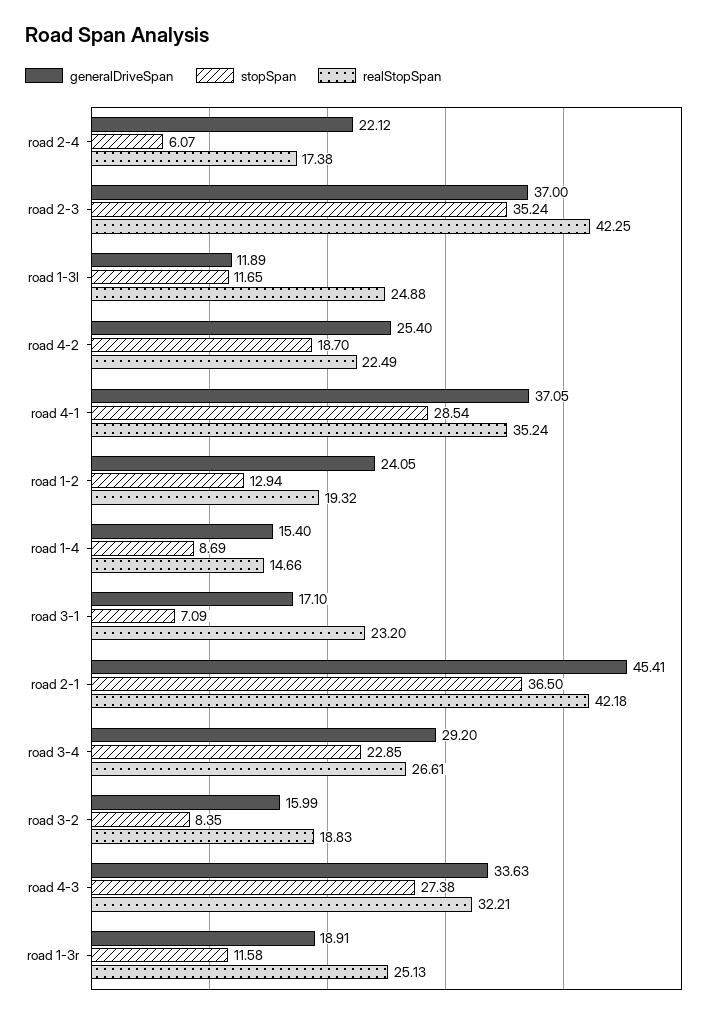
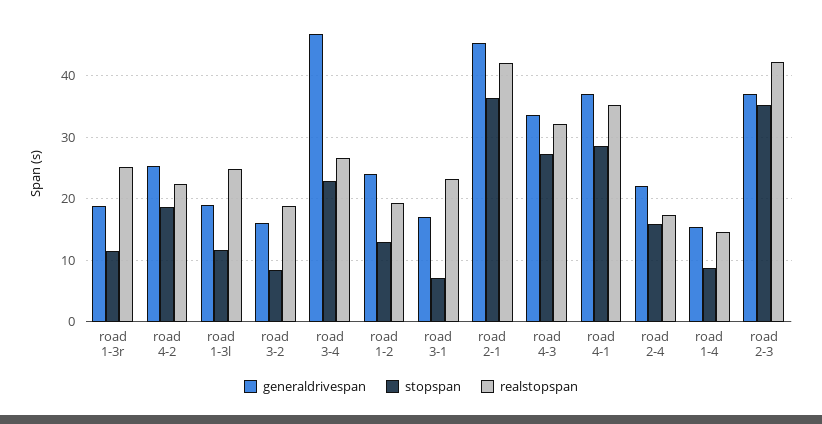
stopSpan, road 2-4: 6.07 -> 16
generalDriveSpan, road 1-3l: 11.89 -> 19
generalDriveSpan, road 3-4: 29.2 -> 47

